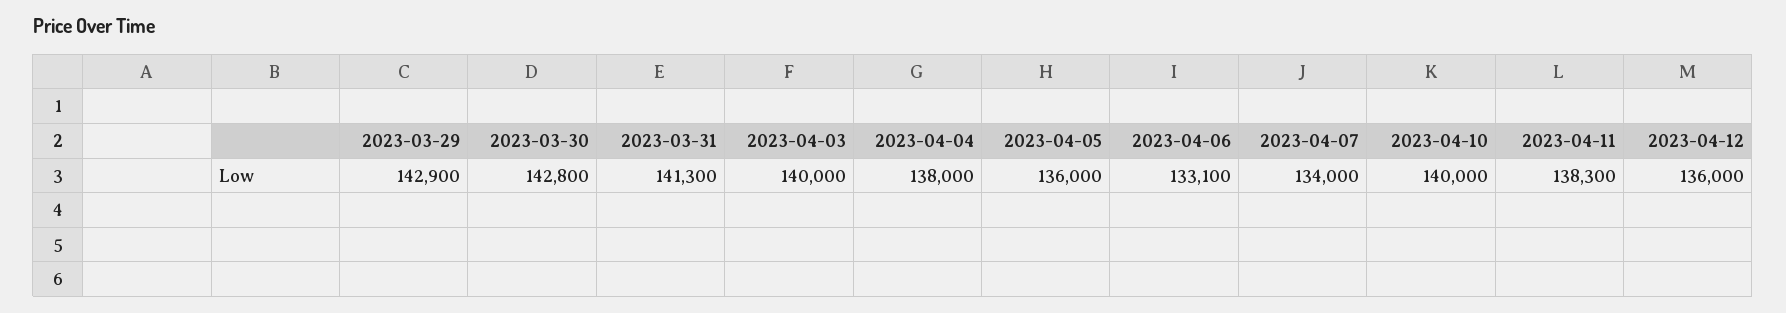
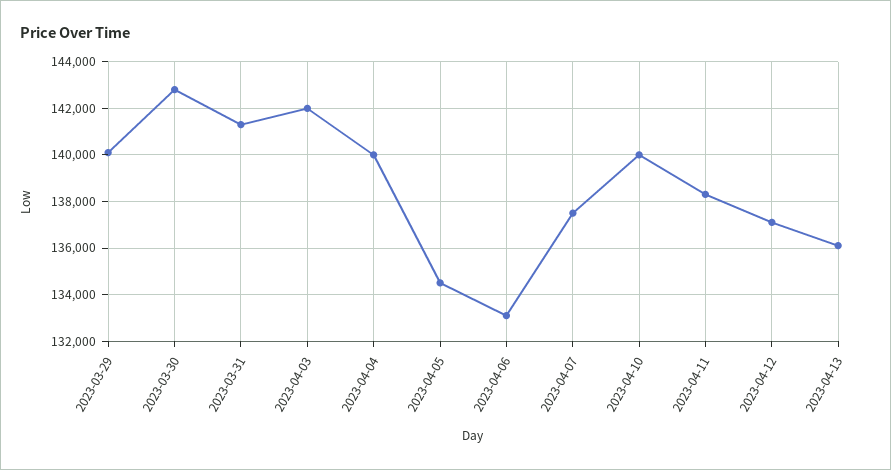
2023-03-29: 142900 -> 140000
2023-04-03: 140000 -> 142000
2023-04-04: 138000 -> 140000
2023-04-05: 136000 -> 134500
2023-04-07: 134000 -> 137500
2023-04-12: 136000 -> 137000
2023-04-13: none -> 136000

